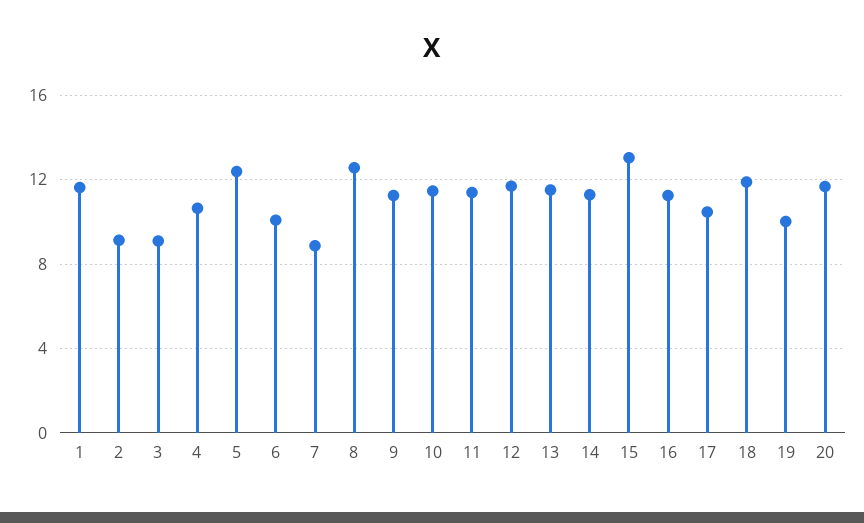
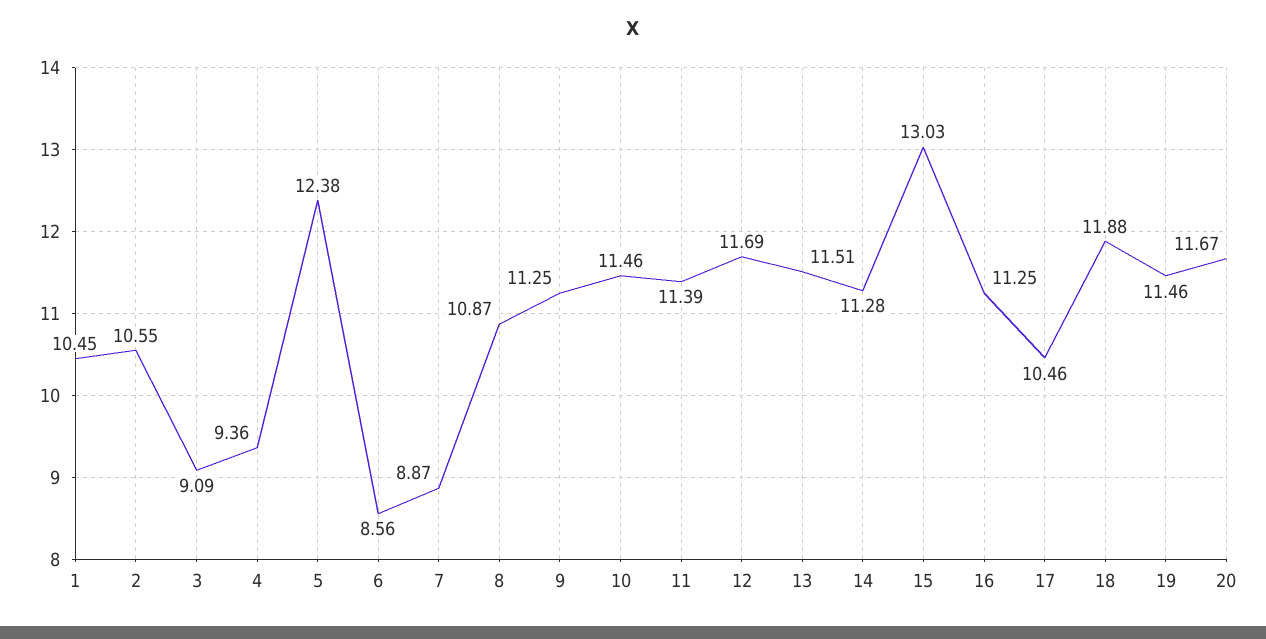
1: 11.5 -> 10.45
2: 9 -> 10.55
4: 10.5 -> 9.36
6: 10 -> 8.56
8: 12.5 -> 10.87
19: 10 -> 11.46

